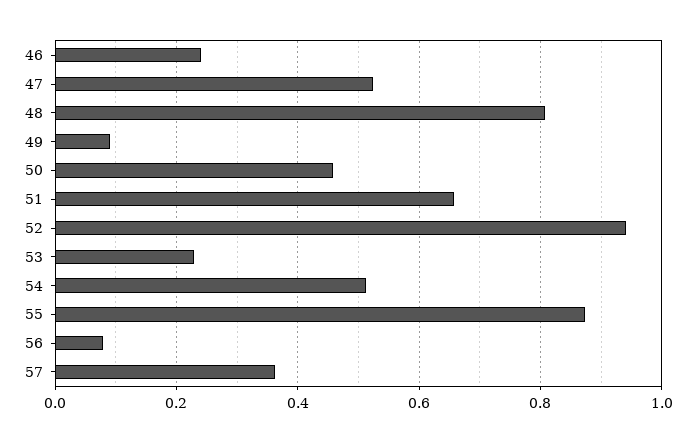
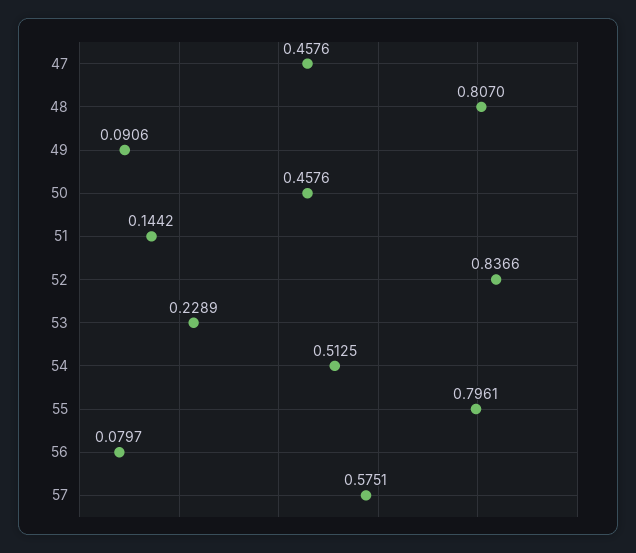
46: 0.24 -> none
47: 0.52 -> 0.4576
51: 0.66 -> 0.1442
52: 0.94 -> 0.8366
55: 0.88 -> 0.7961
57: 0.36 -> 0.5751

